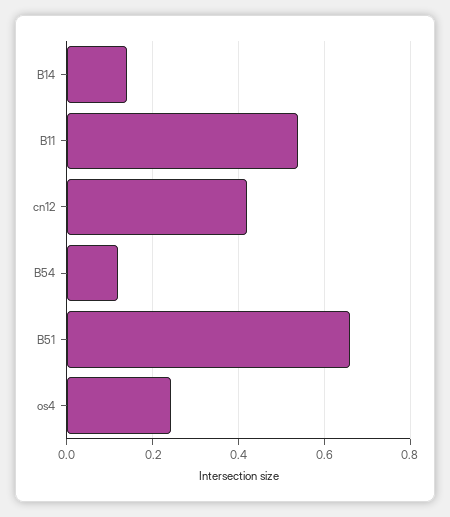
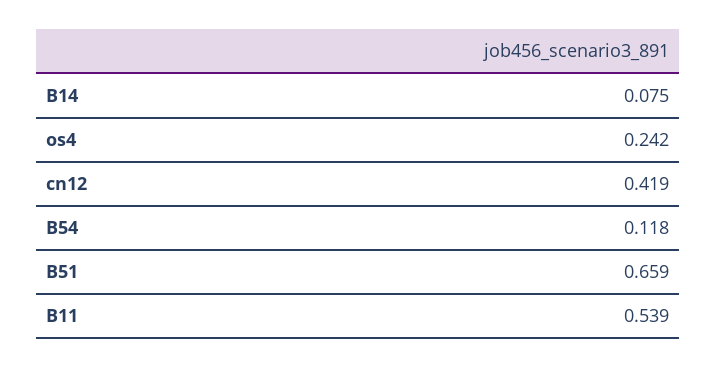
B14: 0.14 -> 0.075

